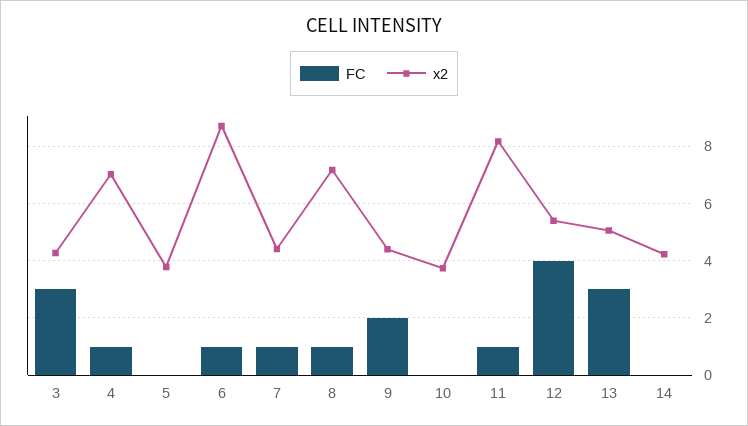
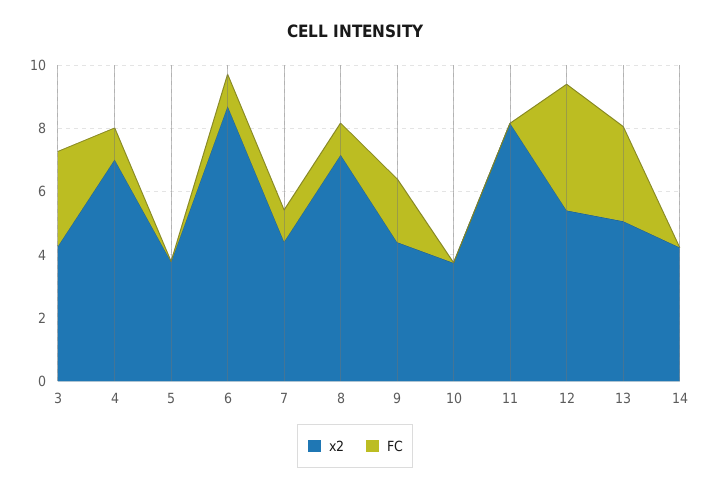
FC, 11: 1 -> 0

